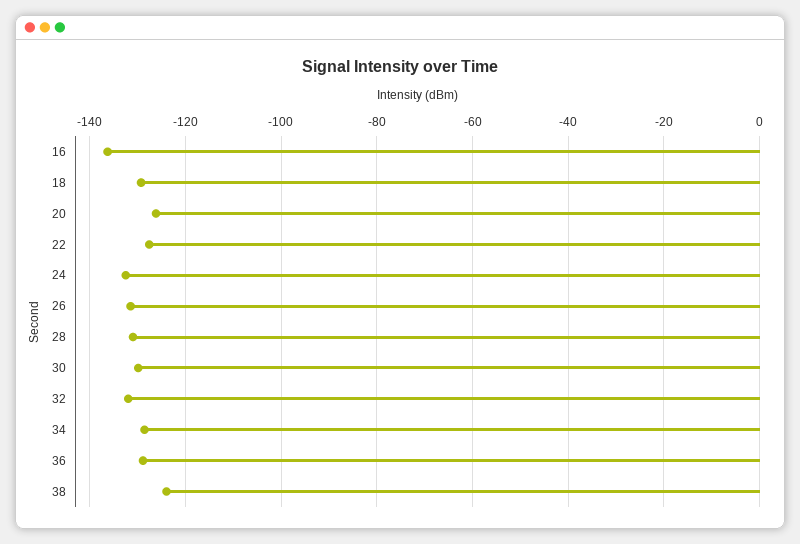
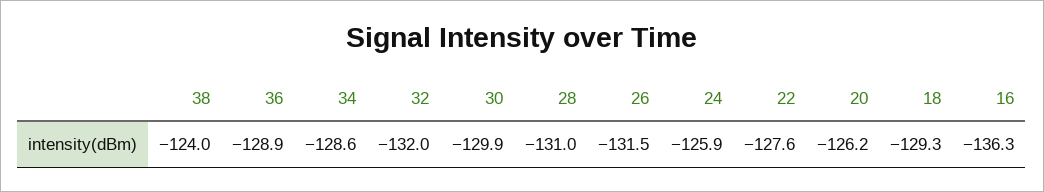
24: -132 -> -125.9

